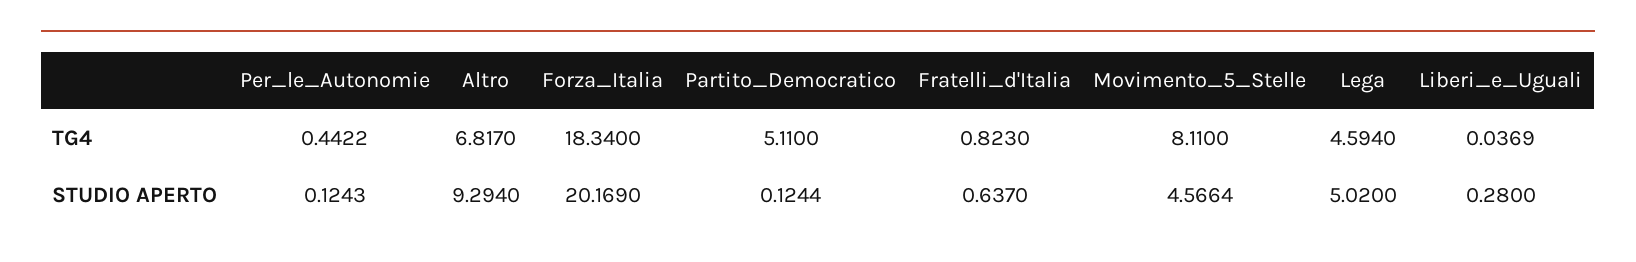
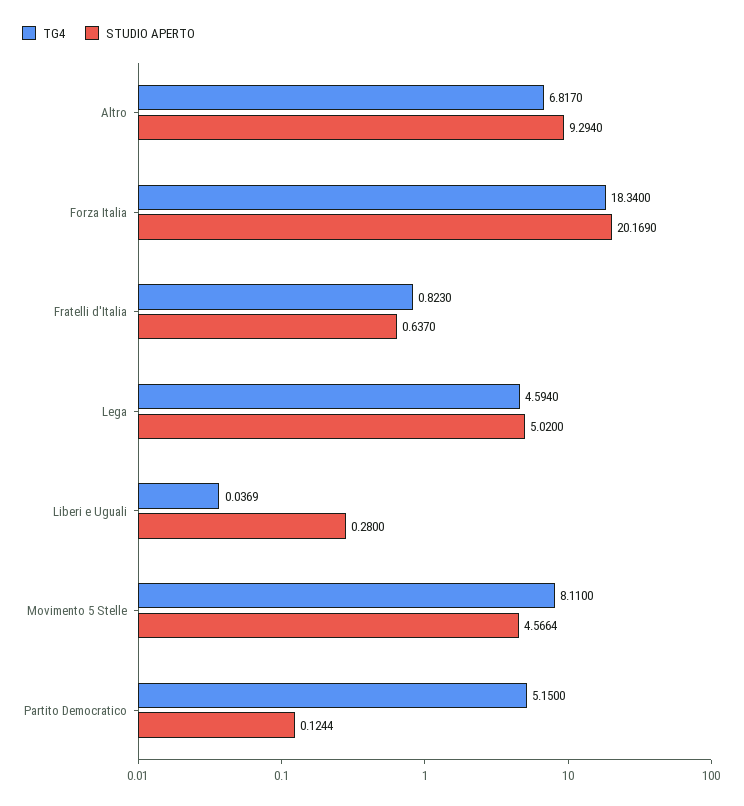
TG4, Per_le_Autonomie: 0.4422 -> none
TG4, Partito_Democratico: 5.11 -> 5.15
STUDIO APERTO, Per_le_Autonomie: 0.1243 -> none

